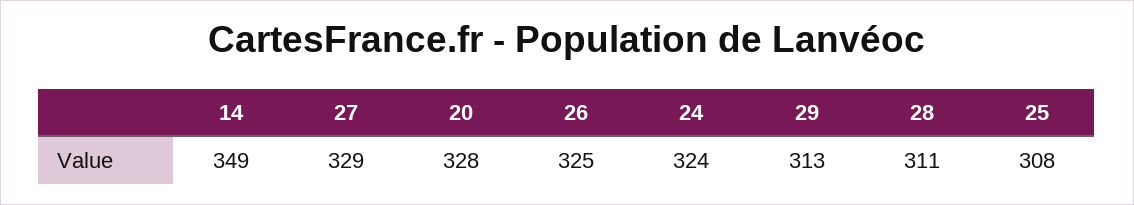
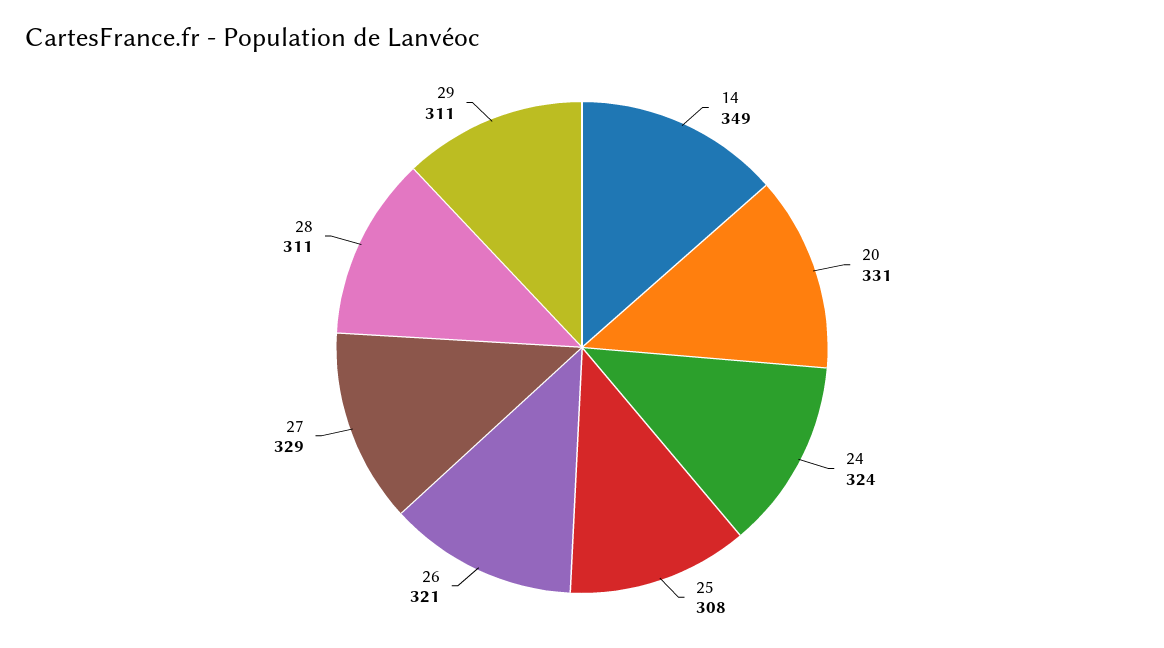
20: 328 -> 331
26: 325 -> 321
29: 313 -> 311

